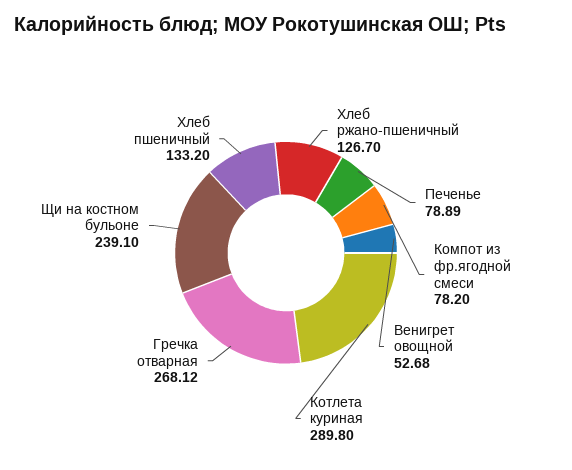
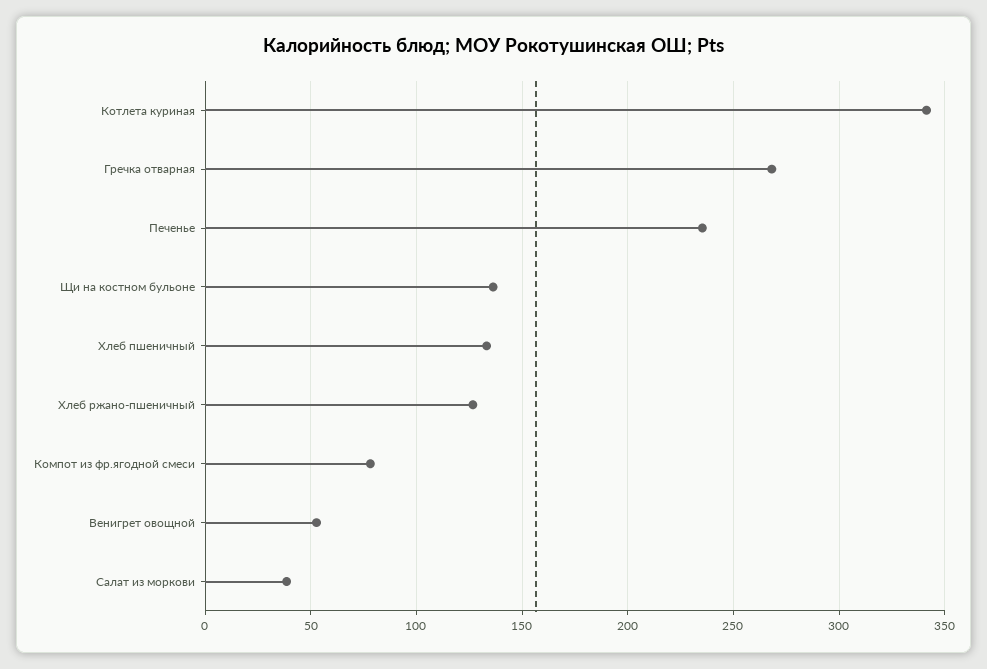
Печенье: 78.89 -> 235
Котлета куриная: 289.8 -> 340
Щи на костном бульоне: 239.1 -> 135
Салат из моркови: none -> 40

